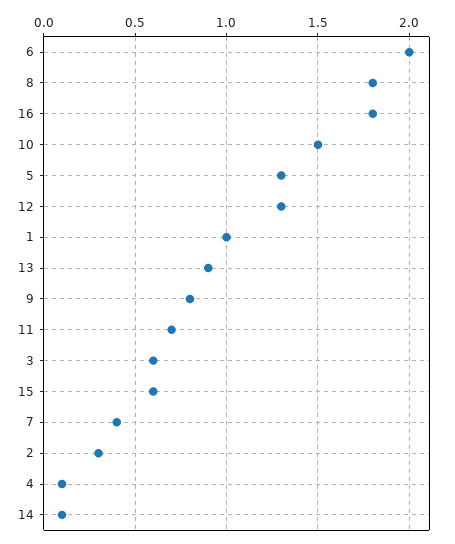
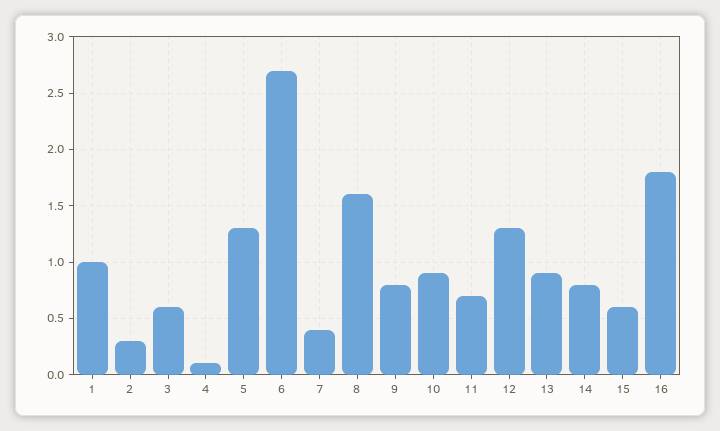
6: 2 -> 2.7
8: 1.8 -> 1.6
10: 1.5 -> 0.9
14: 0.1 -> 0.8

